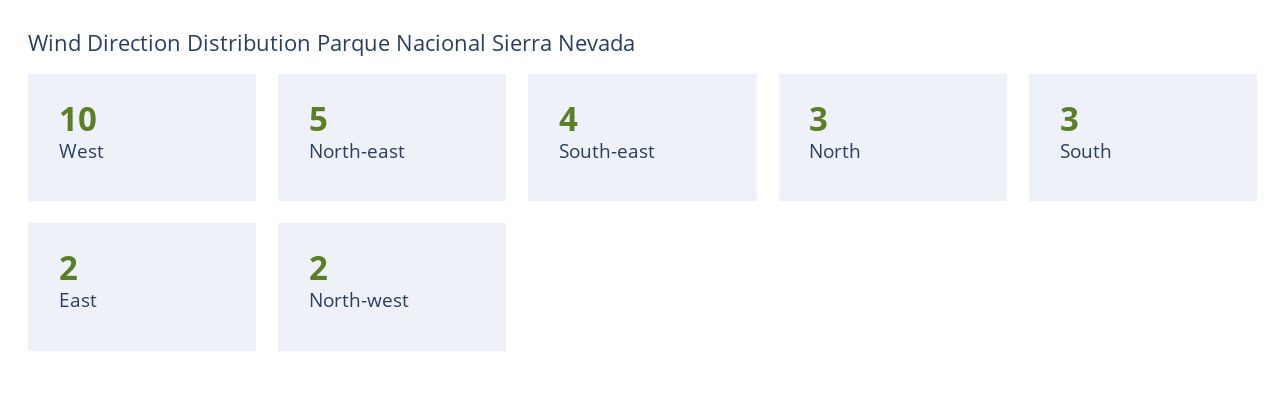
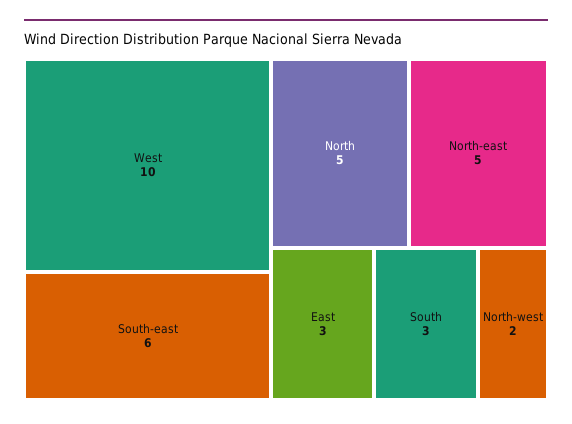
South-east: 4 -> 6
North: 3 -> 5
East: 2 -> 3

